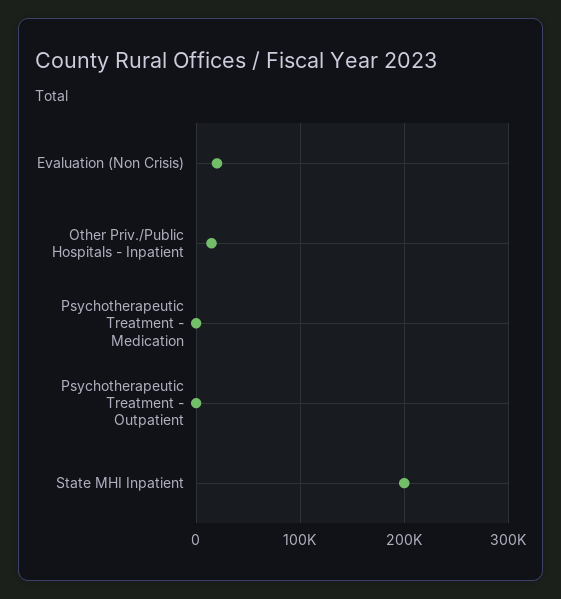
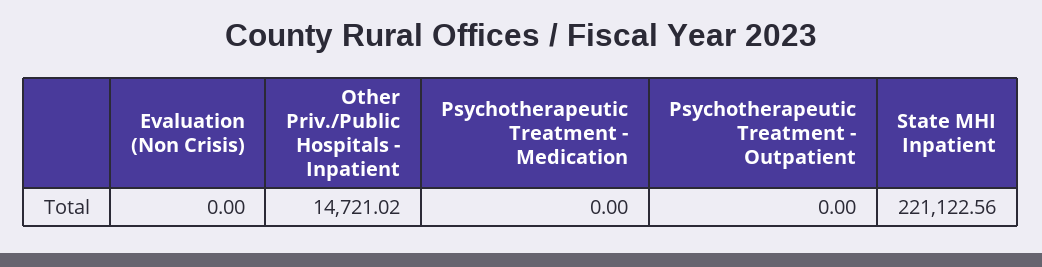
Evaluation (Non Crisis): 20000 -> 0
State MHI Inpatient: 200000 -> 221122.56

